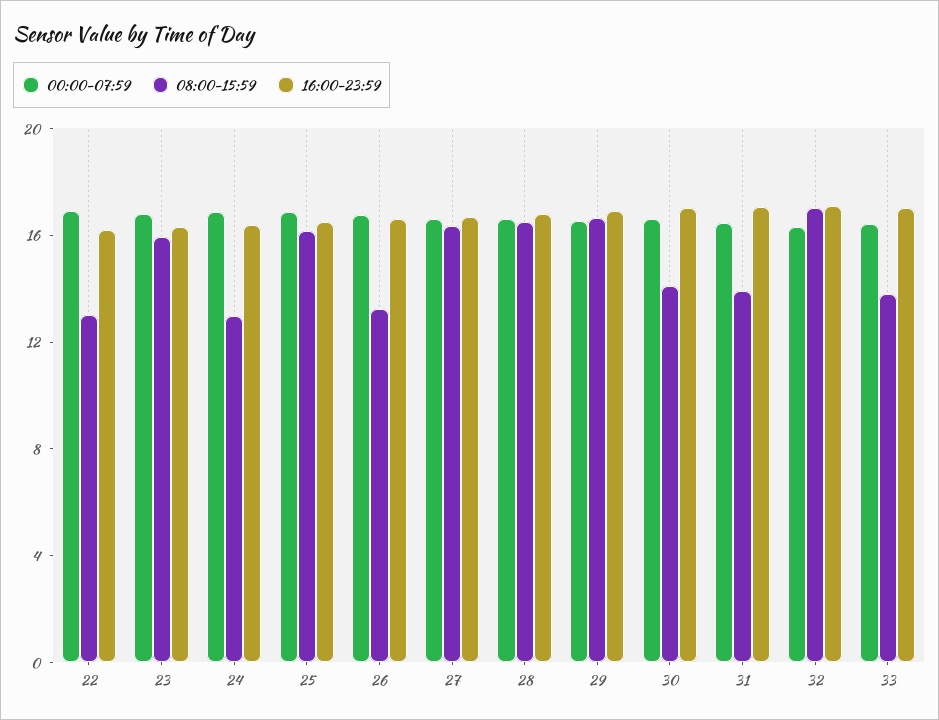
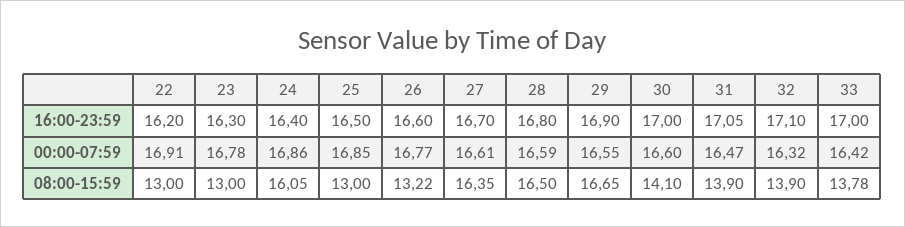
08:00-15:59, 23: 16 -> 13
08:00-15:59, 24: 13 -> 16.05
08:00-15:59, 25: 16 -> 13
08:00-15:59, 32: 17 -> 13.9

